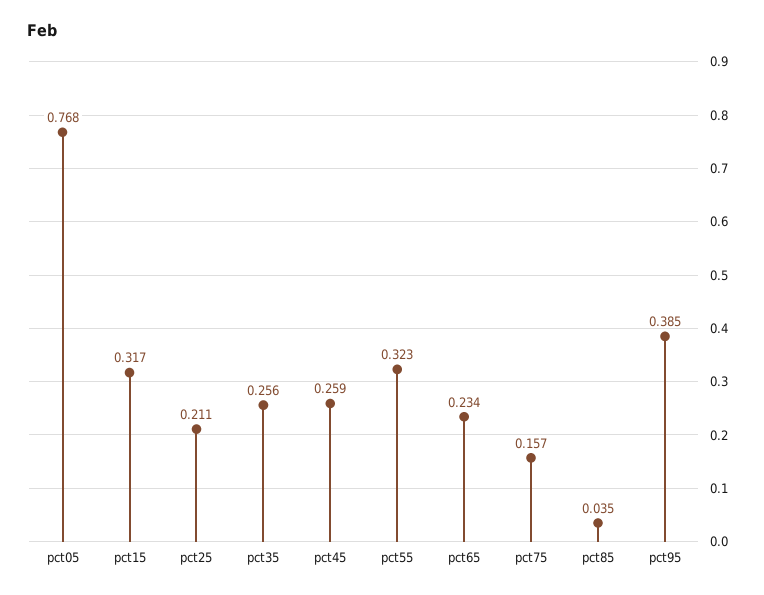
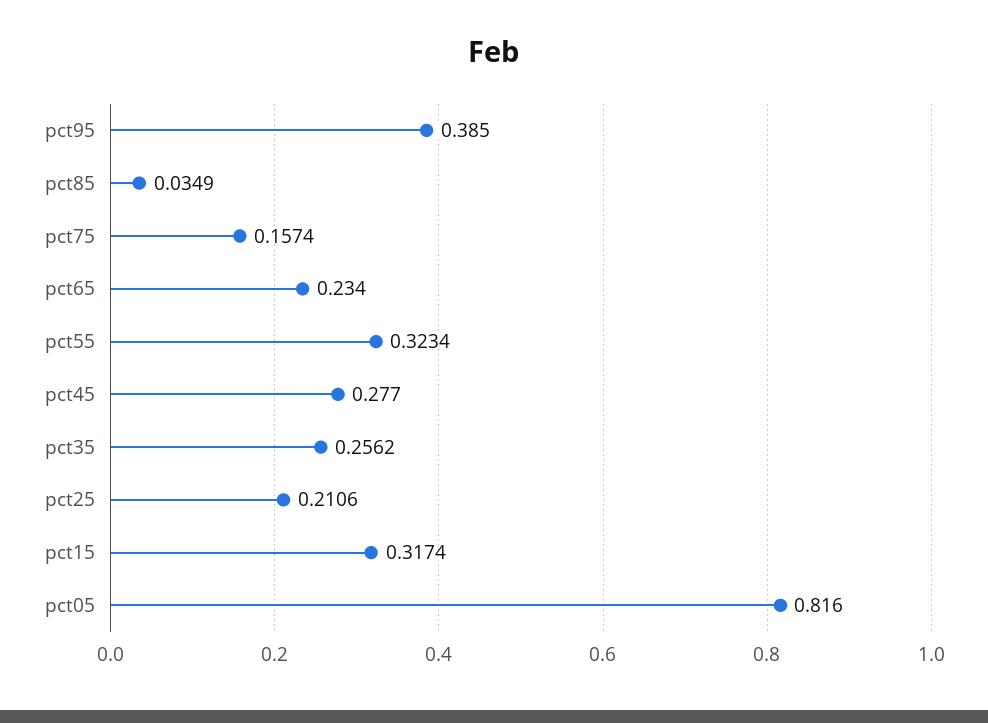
pct05: 0.768 -> 0.816
pct45: 0.259 -> 0.277

